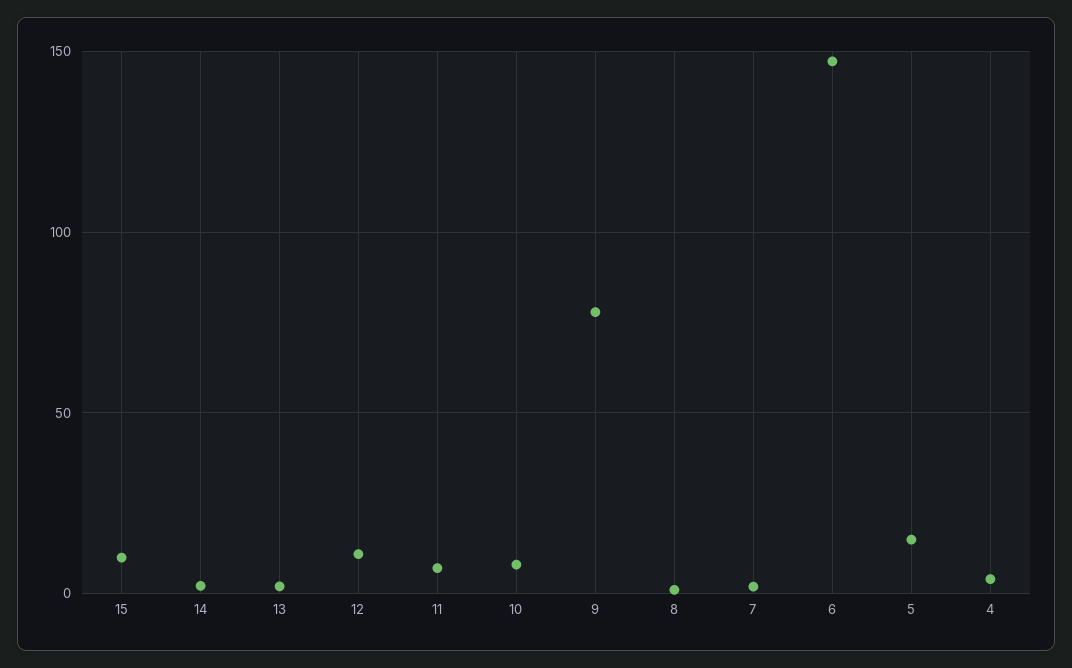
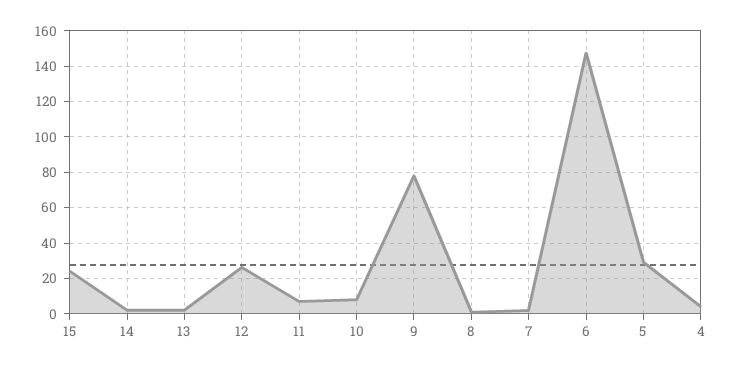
15: 10 -> 25
12: 10 -> 25
5: 15 -> 30

